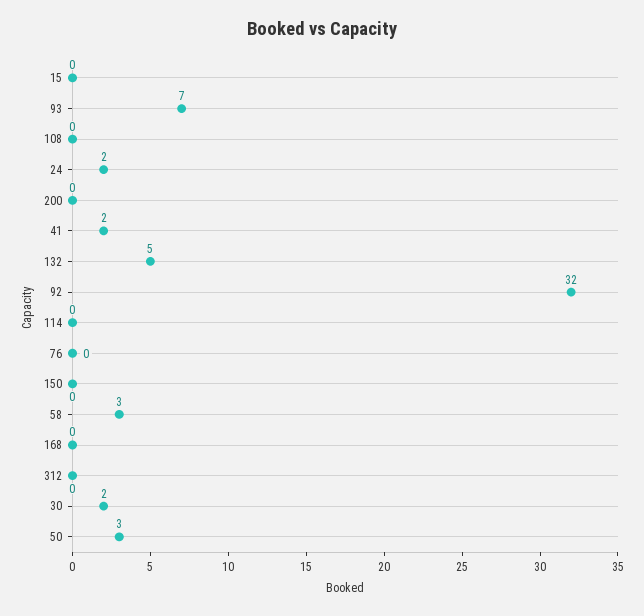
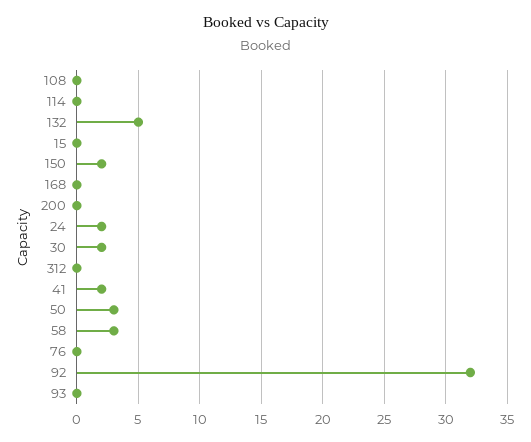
93: 7 -> 0
150: 0 -> 2

